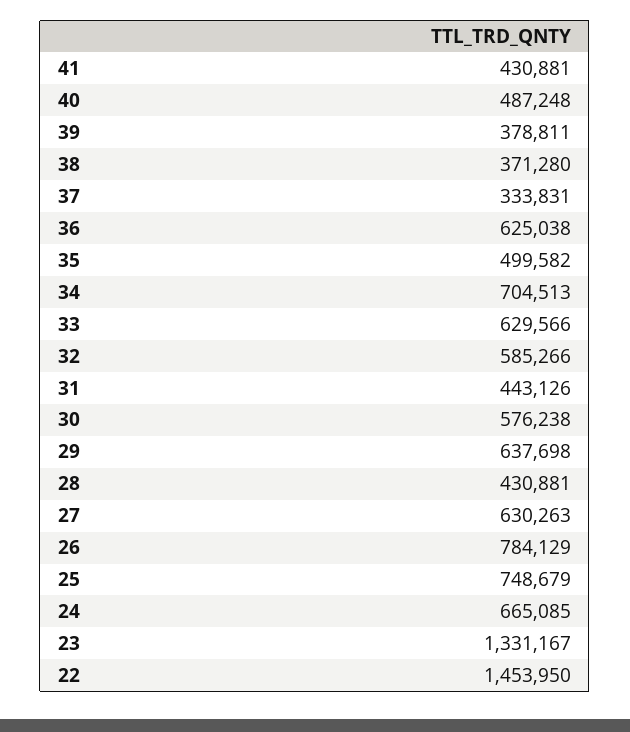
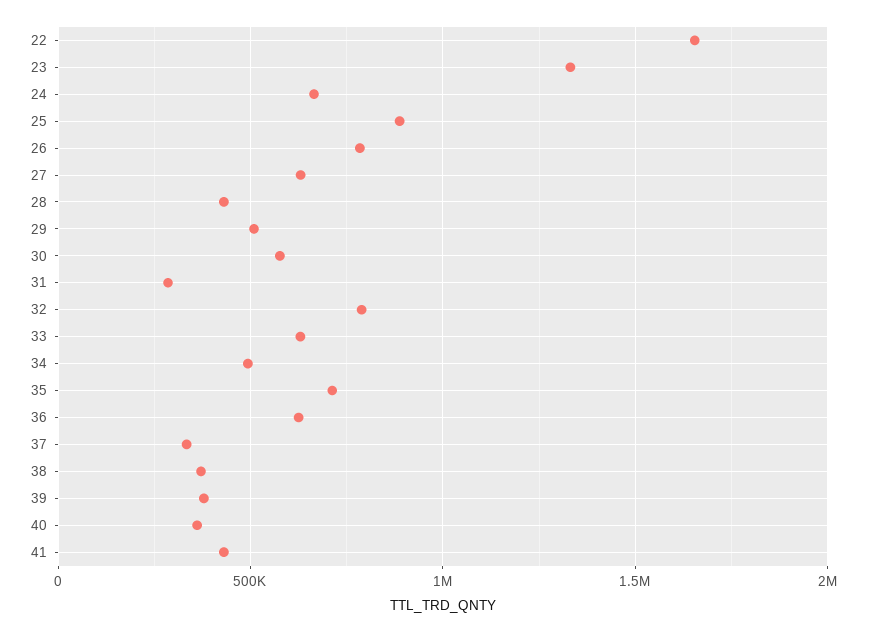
40: 487248 -> 350000
35: 499582 -> 700000
34: 704513 -> 500000
32: 585266 -> 800000
31: 443126 -> 300000
29: 637698 -> 500000
25: 748679 -> 900000
22: 1453950 -> 1650000

